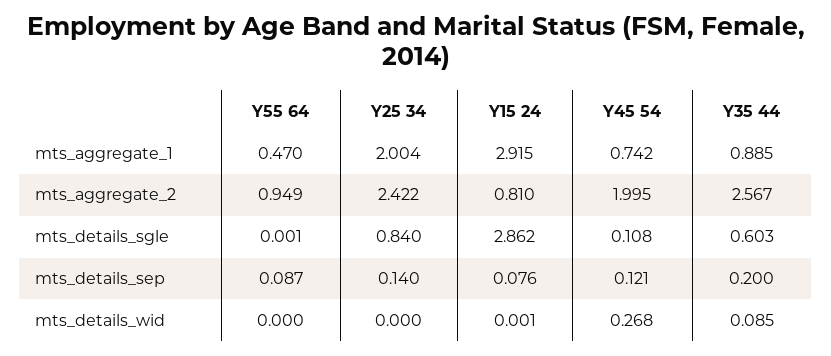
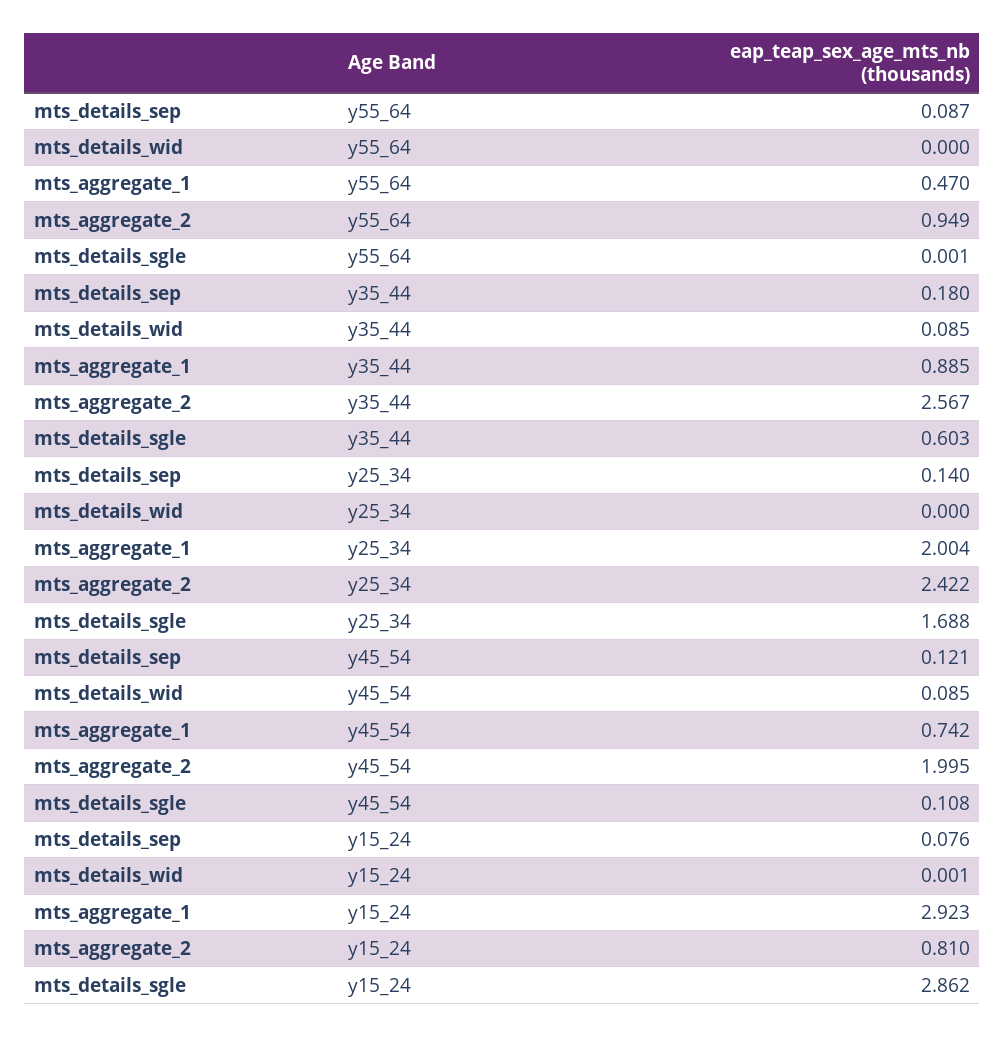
Y15 24, mts_aggregate_1: 2.915 -> 2.923
Y25 34, mts_details_sgle: 0.84 -> 1.688
Y35 44, mts_details_sep: 0.2 -> 0.18
Y45 54, mts_details_wid: 0.268 -> 0.085

